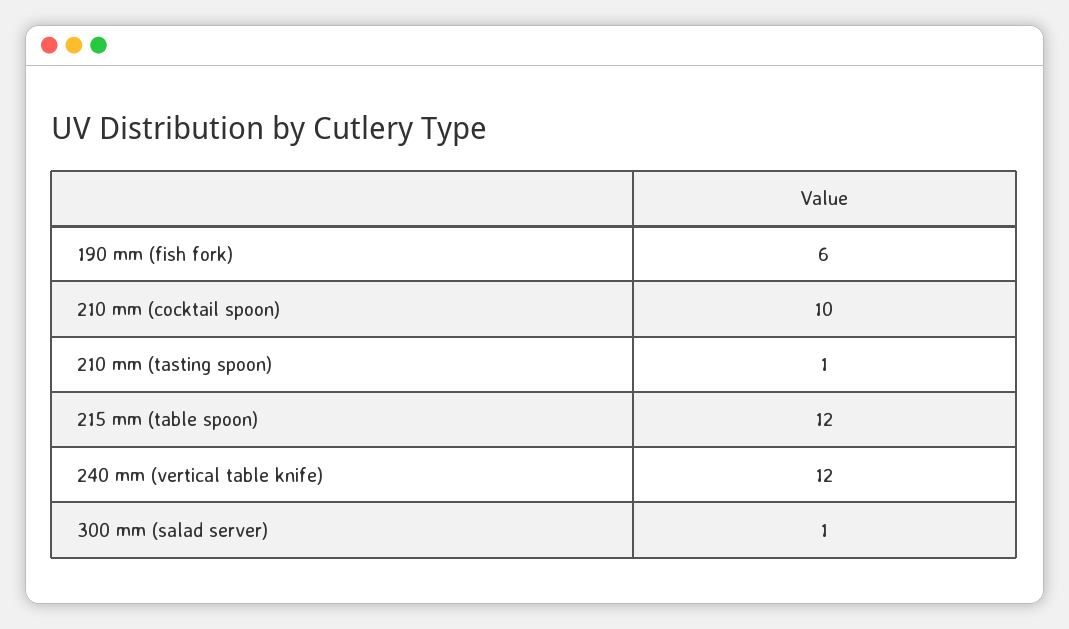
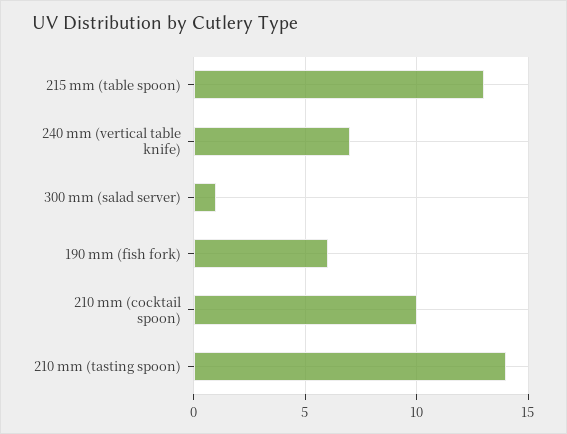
210 mm (tasting spoon): 1 -> 14
215 mm (table spoon): 12 -> 13
240 mm (vertical table knife): 12 -> 7

